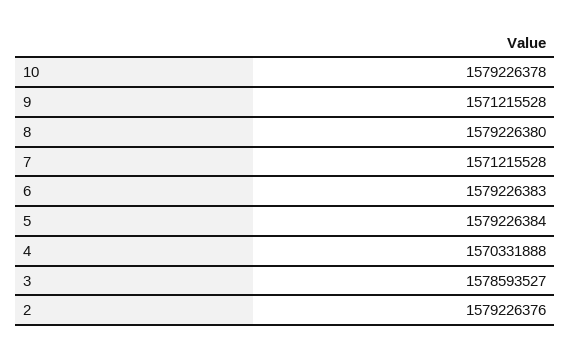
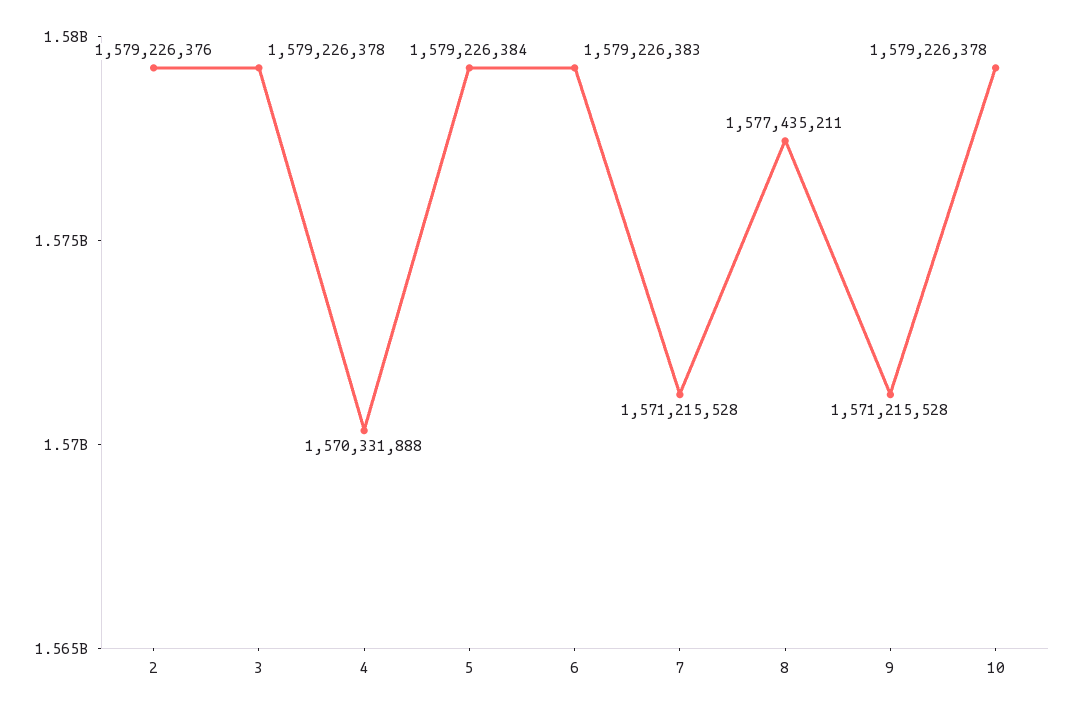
8: 1579226380 -> 1577435211
3: 1578593527 -> 1579226378

